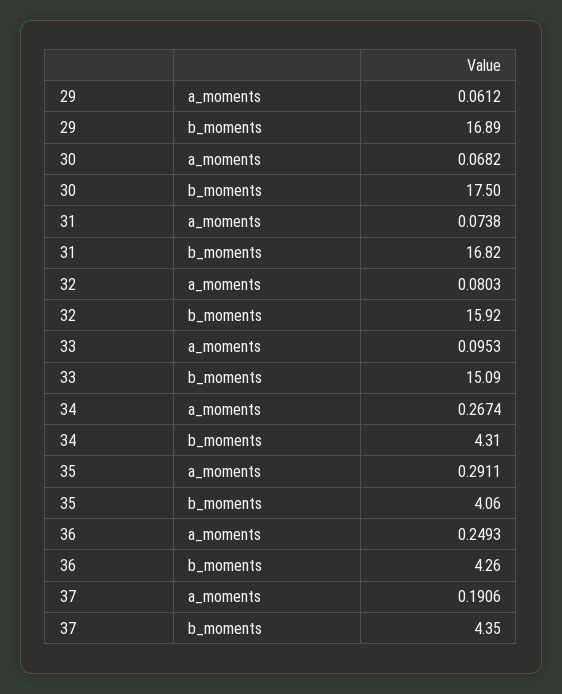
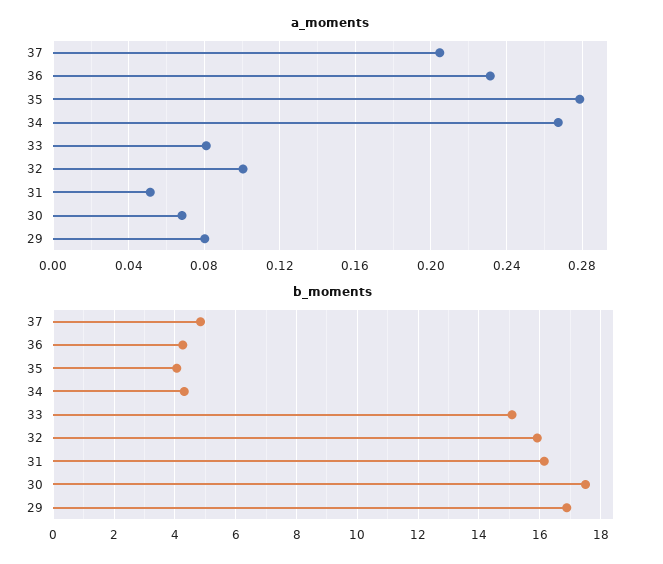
a_moments, 29: 0.0612 -> 0.08
a_moments, 31: 0.0738 -> 0.05
b_moments, 31: 16.82 -> 16.2
a_moments, 32: 0.0803 -> 0.1
a_moments, 33: 0.0953 -> 0.08
a_moments, 35: 0.2911 -> 0.28
a_moments, 36: 0.2493 -> 0.23
a_moments, 37: 0.1906 -> 0.205
b_moments, 37: 4.35 -> 4.8

